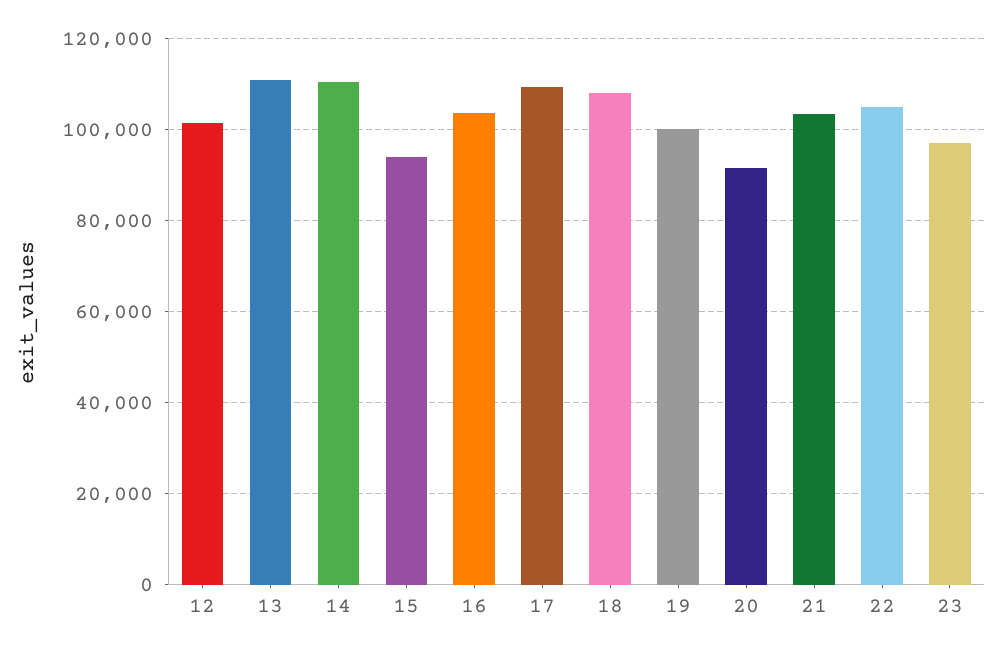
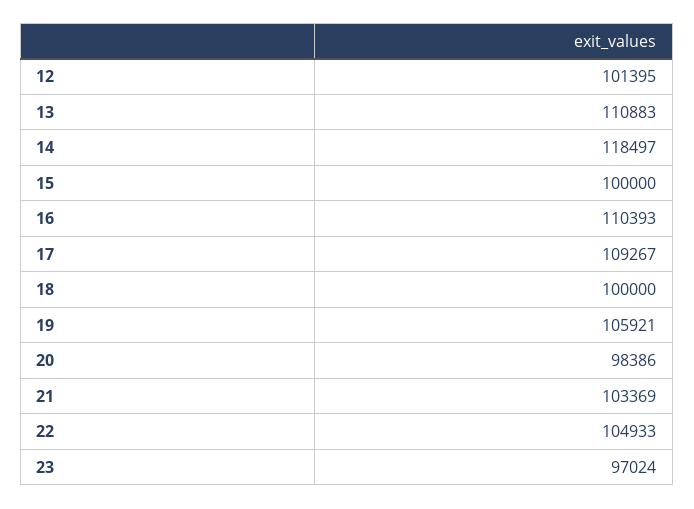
14: 110000 -> 118497
15: 94000 -> 100000
16: 104000 -> 110393
18: 108000 -> 100000
19: 100000 -> 105921
20: 92000 -> 98386

